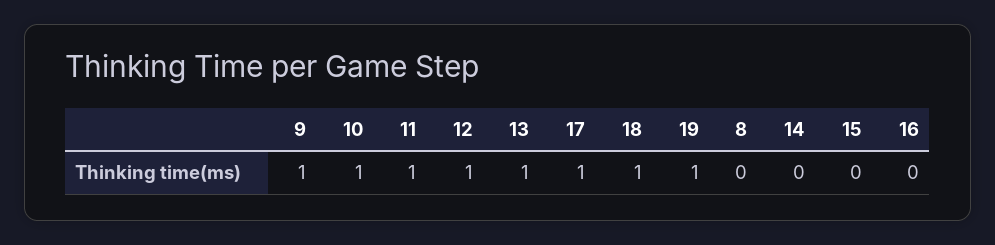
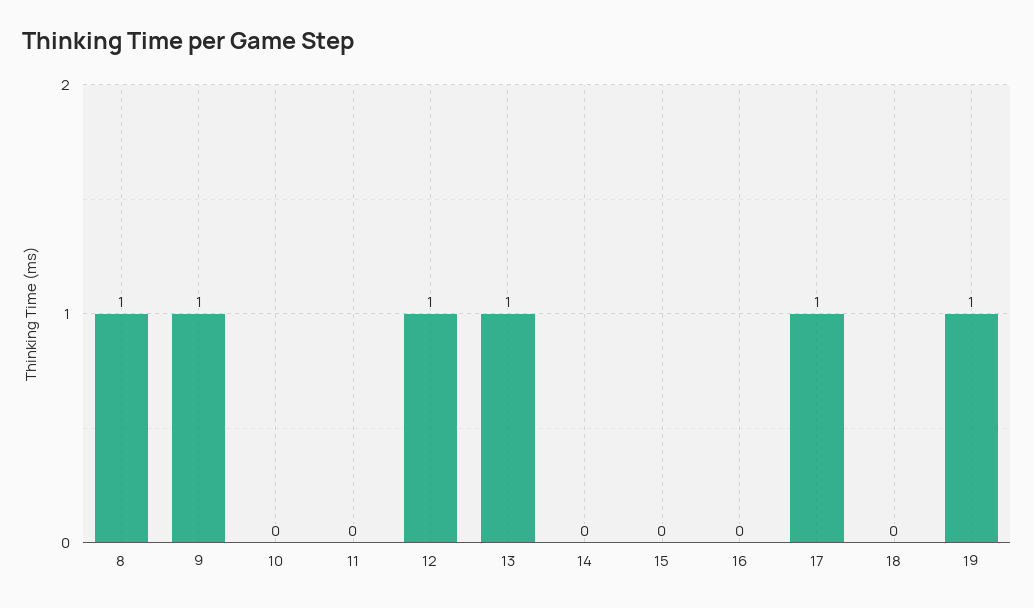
10: 1 -> 0
11: 1 -> 0
18: 1 -> 0
8: 0 -> 1

